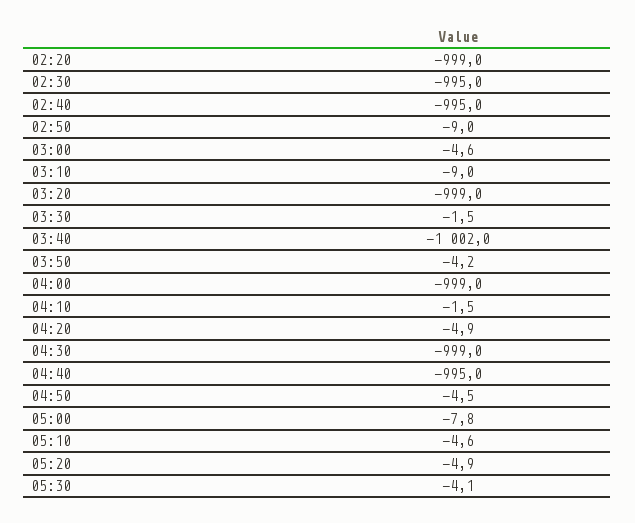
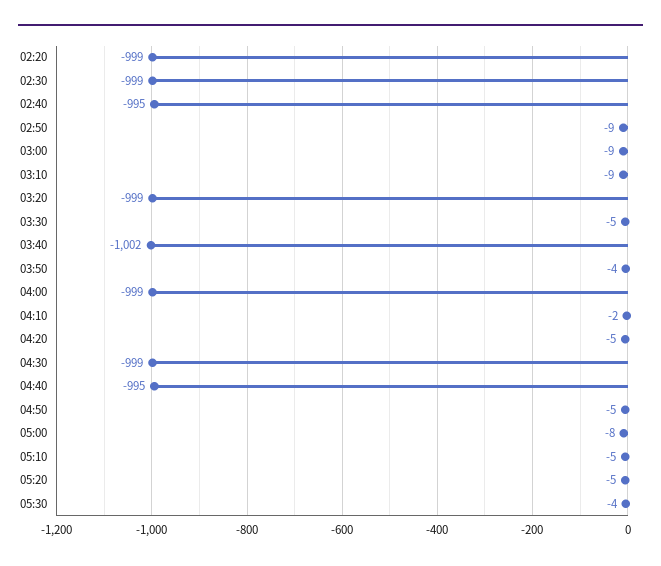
02:30: -995 -> -999
03:00: -4.6 -> -9
03:30: -1.5 -> -5

